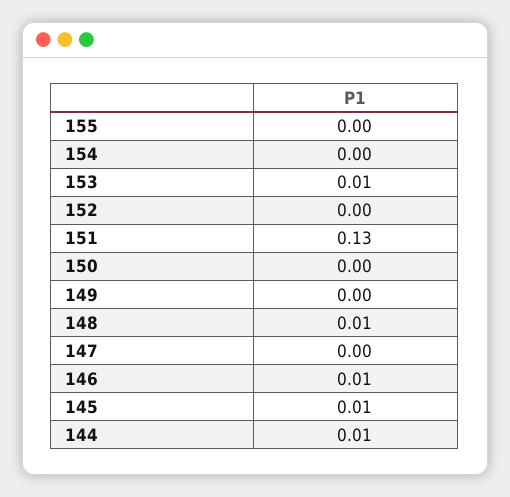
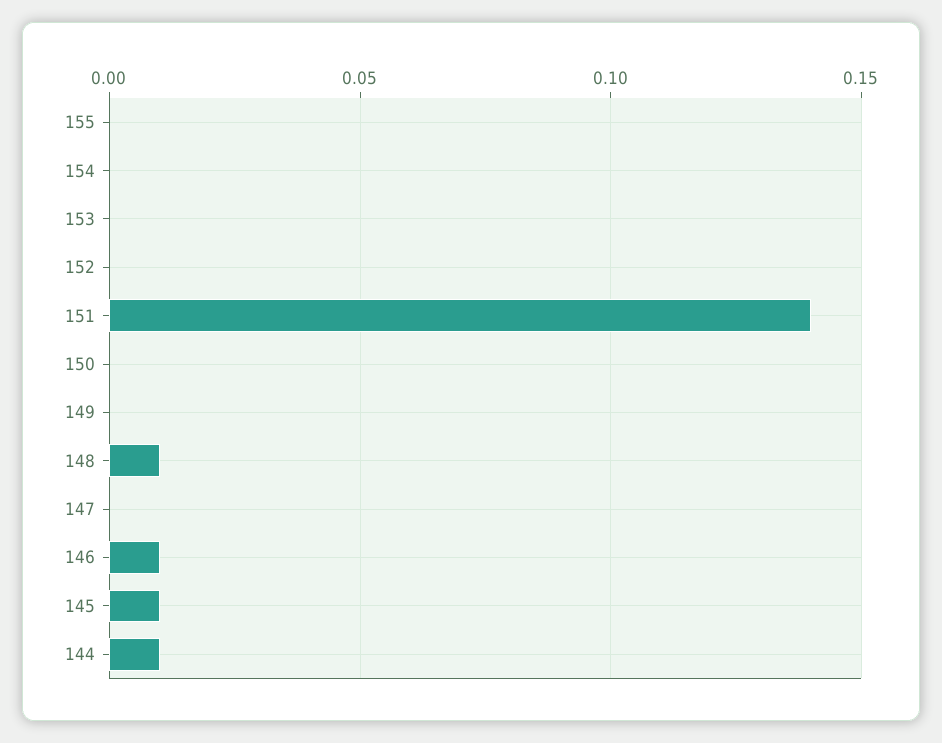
153: 0.01 -> 0
151: 0.13 -> 0.14

